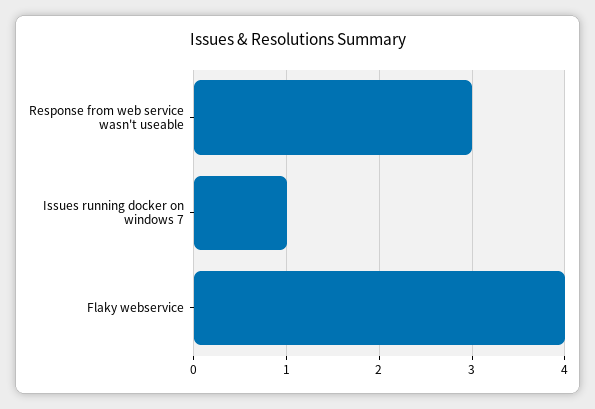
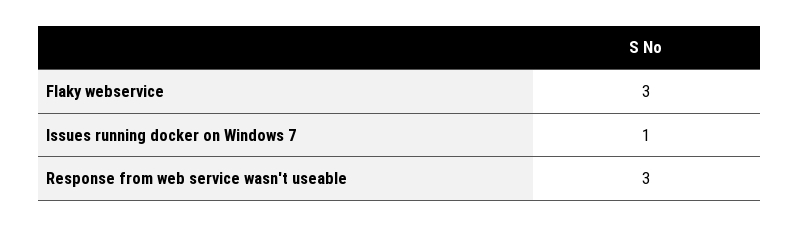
Flaky webservice: 4 -> 3

